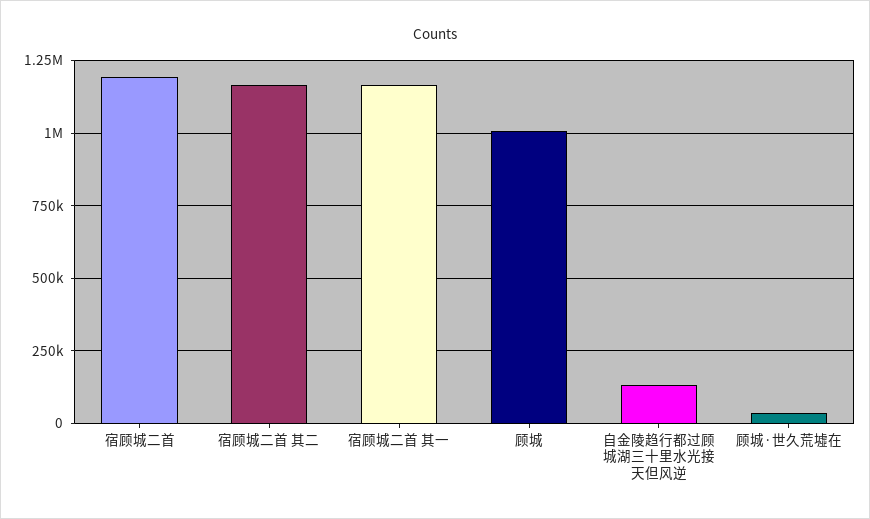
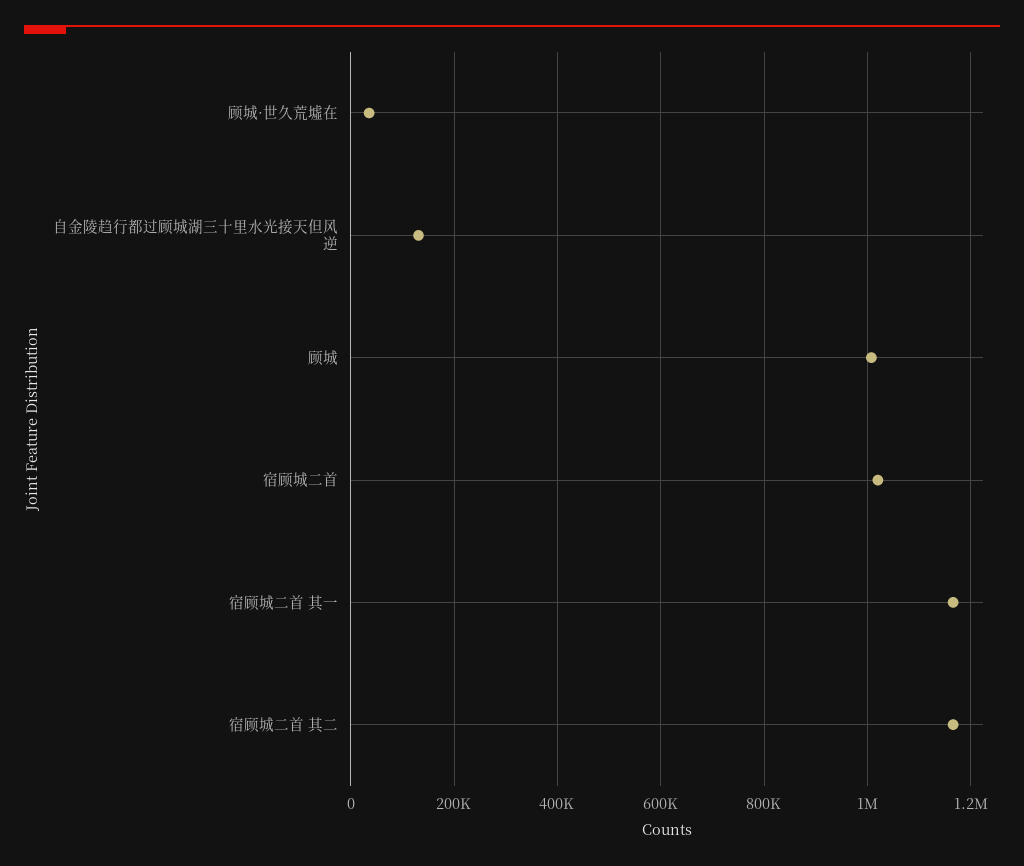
宿顾城二首: 1200000 -> 1020000

